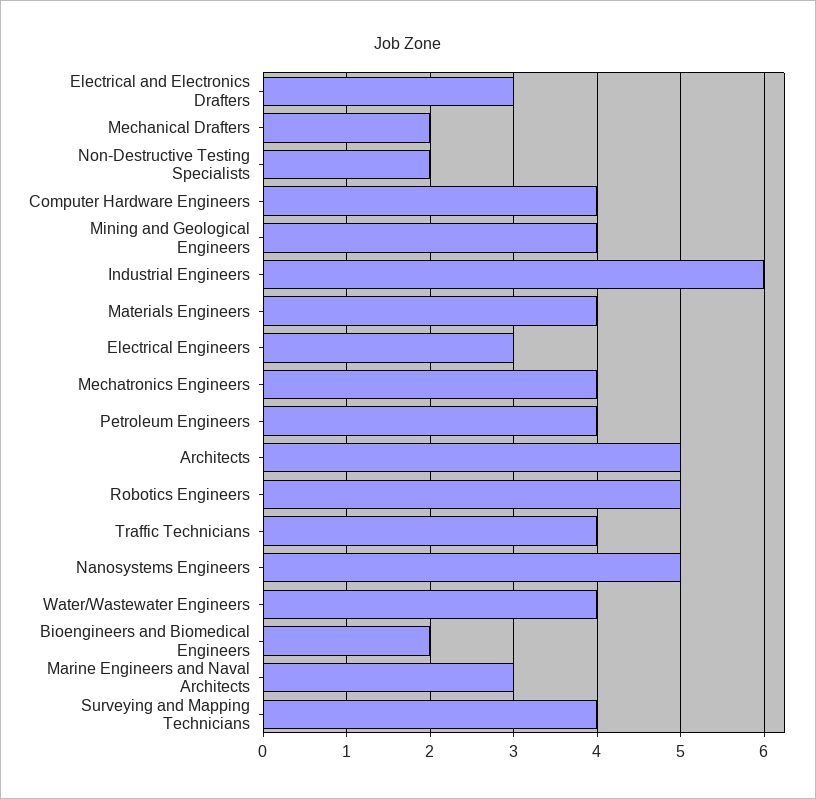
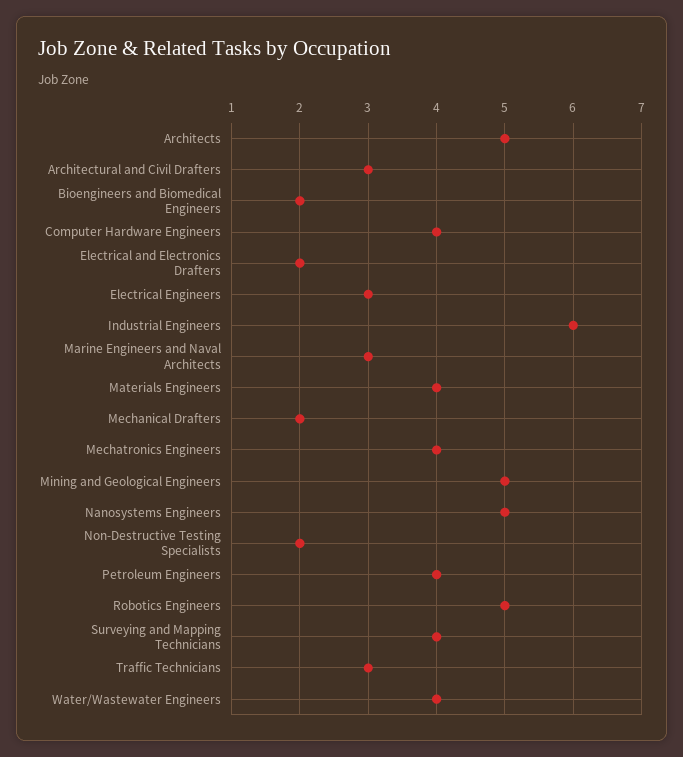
Electrical and Electronics Drafters: 3 -> 2
Mining and Geological Engineers: 4 -> 5
Traffic Technicians: 4 -> 3
Architectural and Civil Drafters: none -> 3

